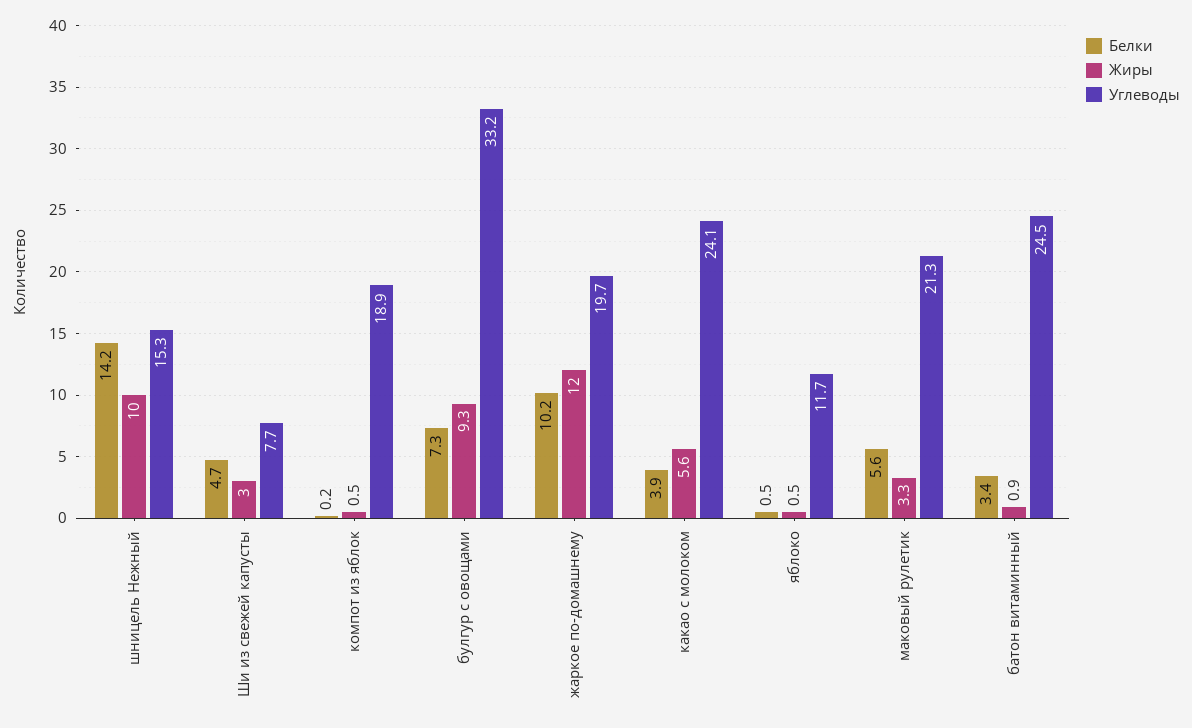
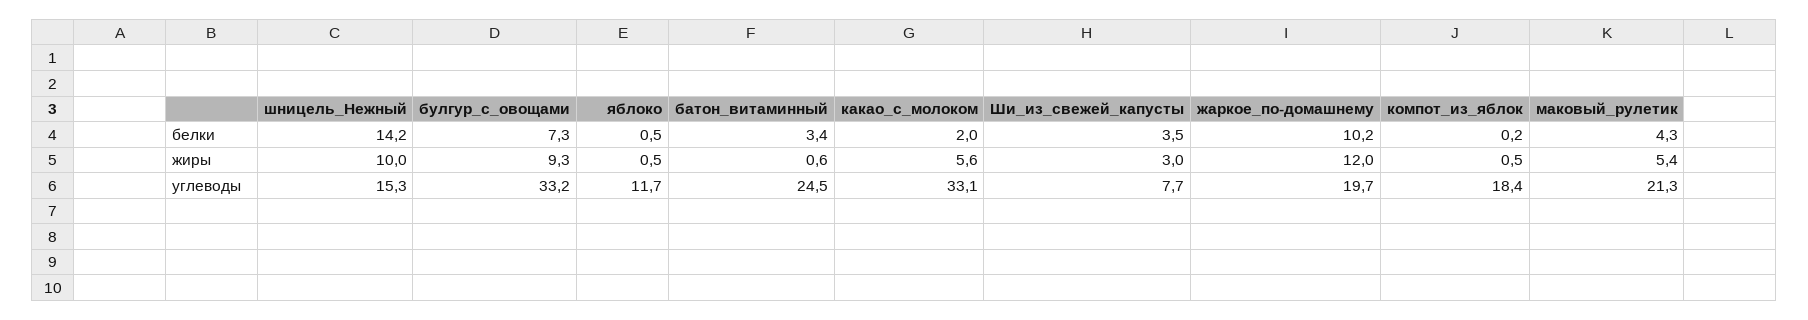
Белки, Ши из свежей капусты: 4.7 -> 3.5
Углеводы, компот из яблок: 18.9 -> 18.4
Белки, какао с молоком: 3.9 -> 2
Углеводы, какао с молоком: 24.1 -> 33.1
Белки, маковый рулетик: 5.6 -> 4.3
Жиры, маковый рулетик: 3.3 -> 5.4
Жиры, батон витаминный: 0.9 -> 0.6

